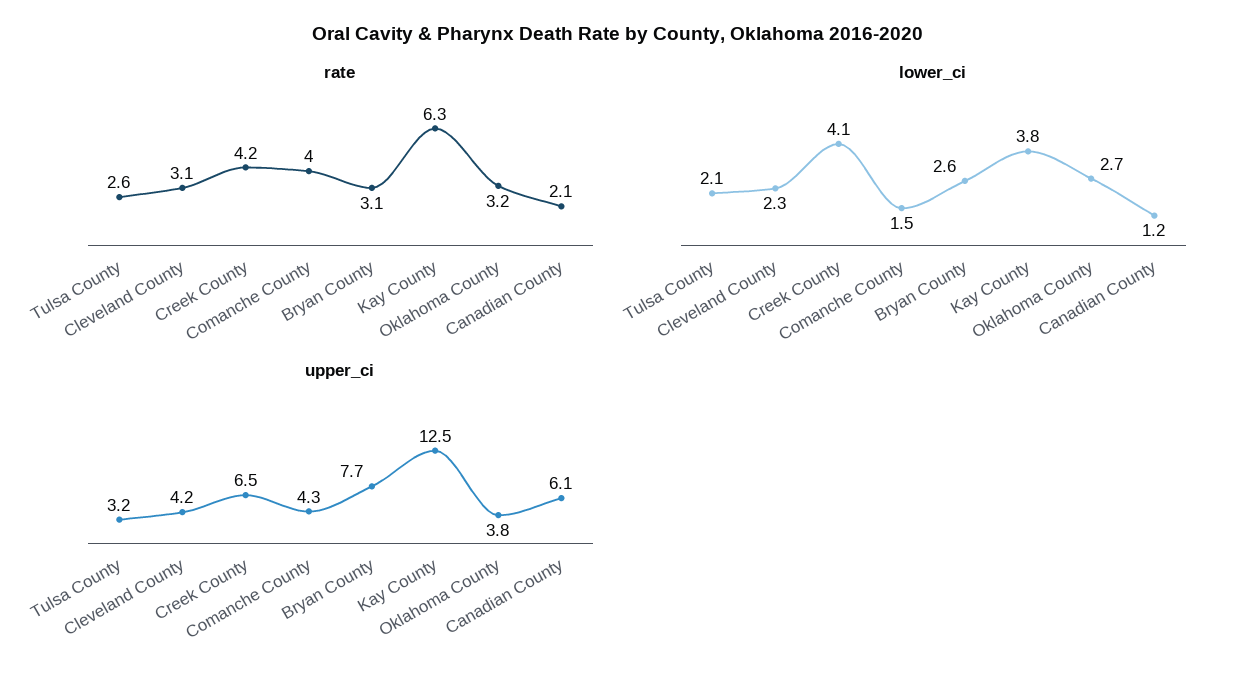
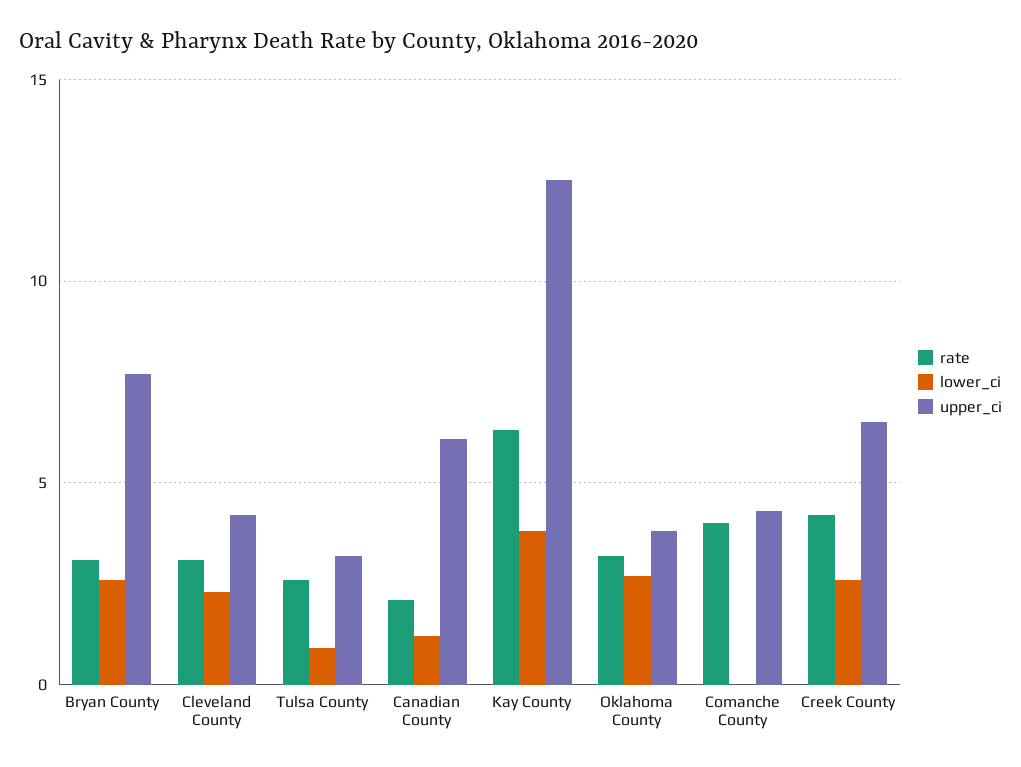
lower_ci, Tulsa County: 2.1 -> 1
lower_ci, Creek County: 4.1 -> 2.5
lower_ci, Comanche County: 1.5 -> 0

